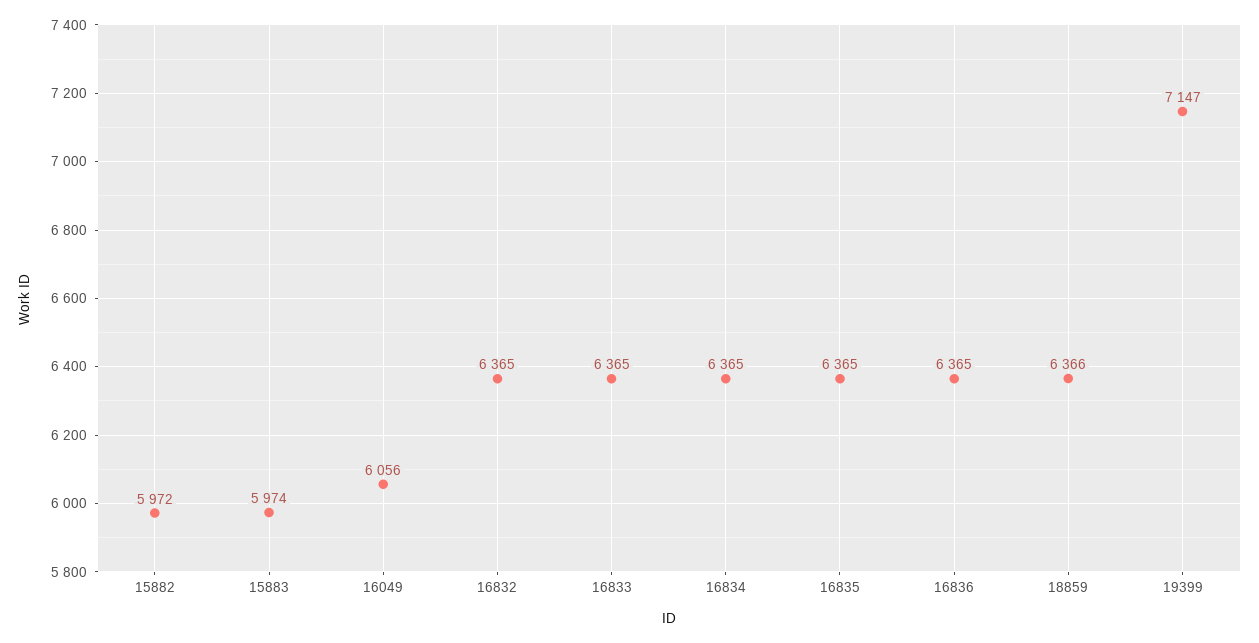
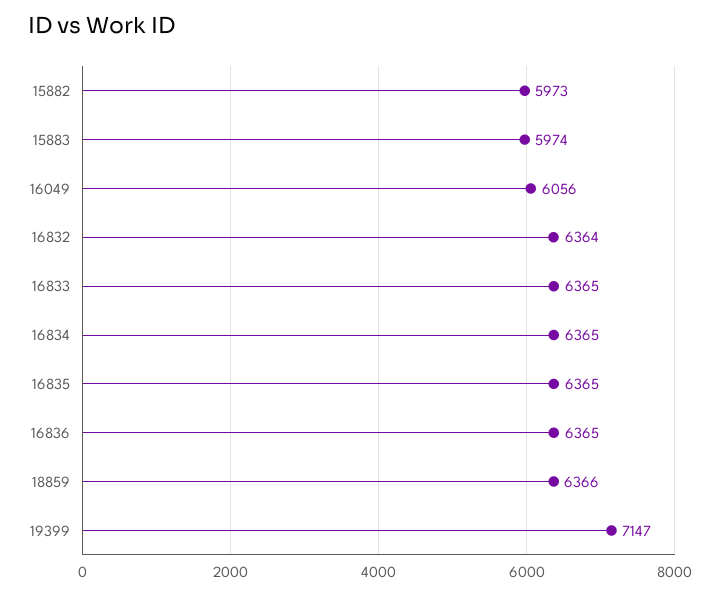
15882: 5972 -> 5973
16832: 6365 -> 6364

